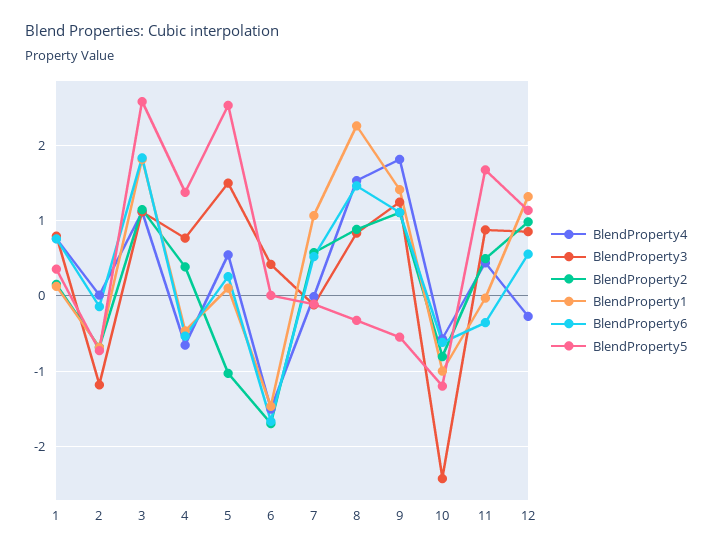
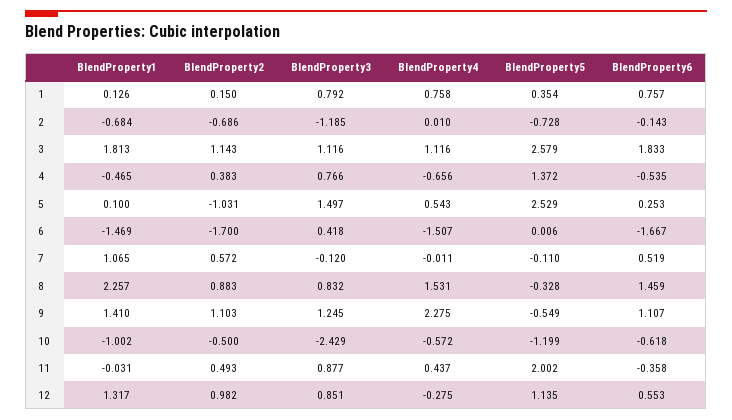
BlendProperty4, 9: 1.8 -> 2.275
BlendProperty2, 10: -0.8 -> -0.5
BlendProperty5, 11: 1.7 -> 2.002

